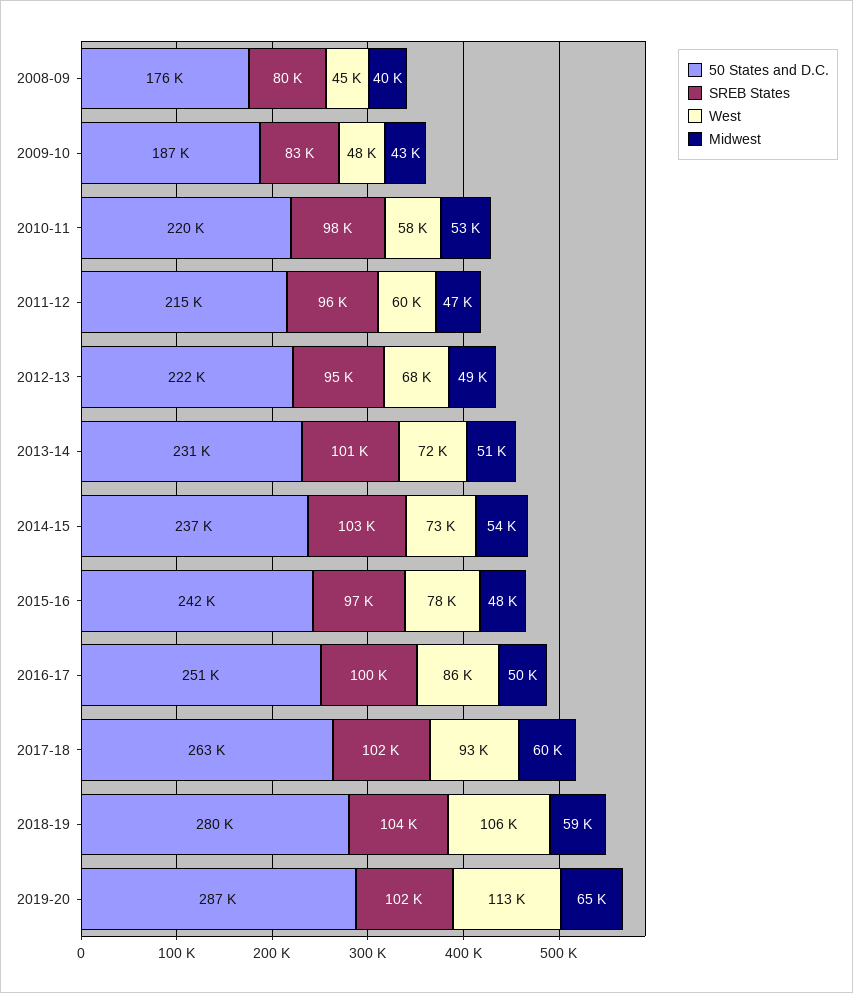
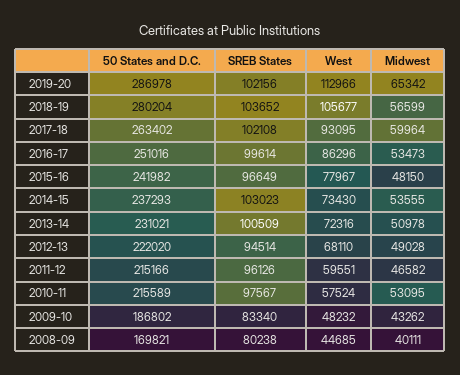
50 States and D.C., 2008-09: 176000 -> 169821
50 States and D.C., 2010-11: 220000 -> 215589
Midwest, 2016-17: 50000 -> 53473
Midwest, 2018-19: 59000 -> 56599

